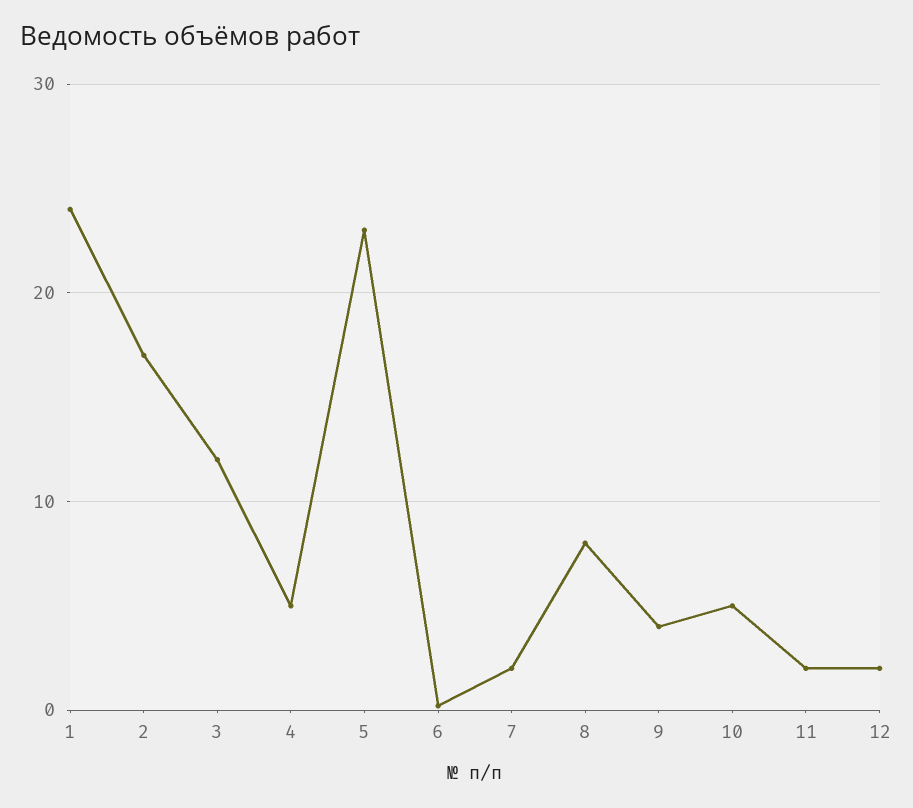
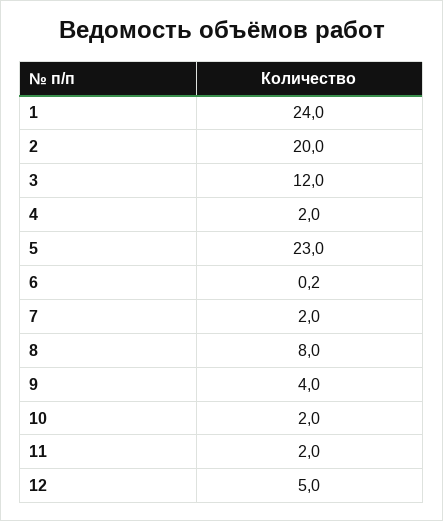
2: 17 -> 20
4: 5 -> 2
10: 5 -> 2
12: 2 -> 5

